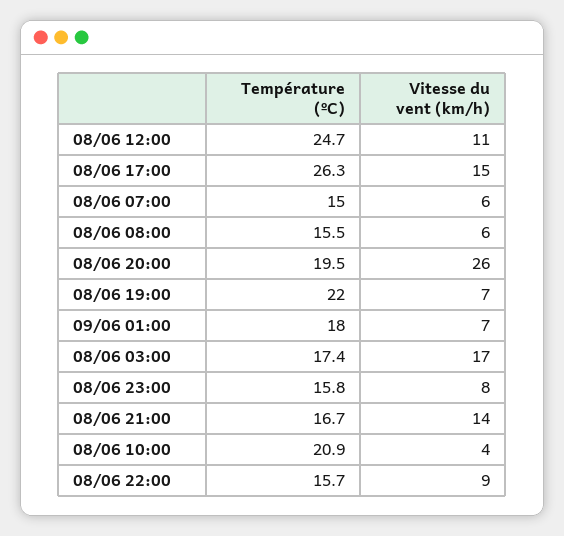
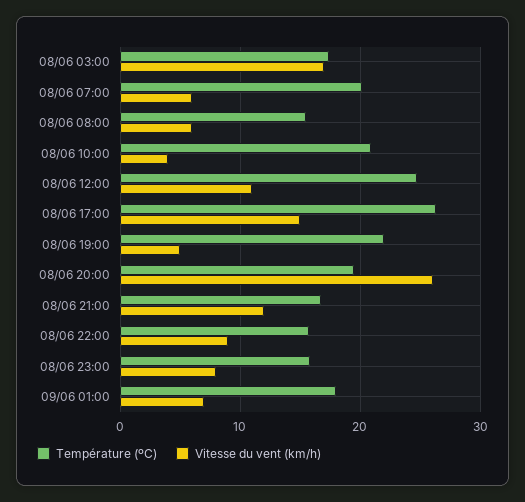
Température (ºC), 08/06 07:00: 15 -> 20
Vitesse du vent (km/h), 08/06 19:00: 7 -> 5
Vitesse du vent (km/h), 08/06 21:00: 14 -> 12

